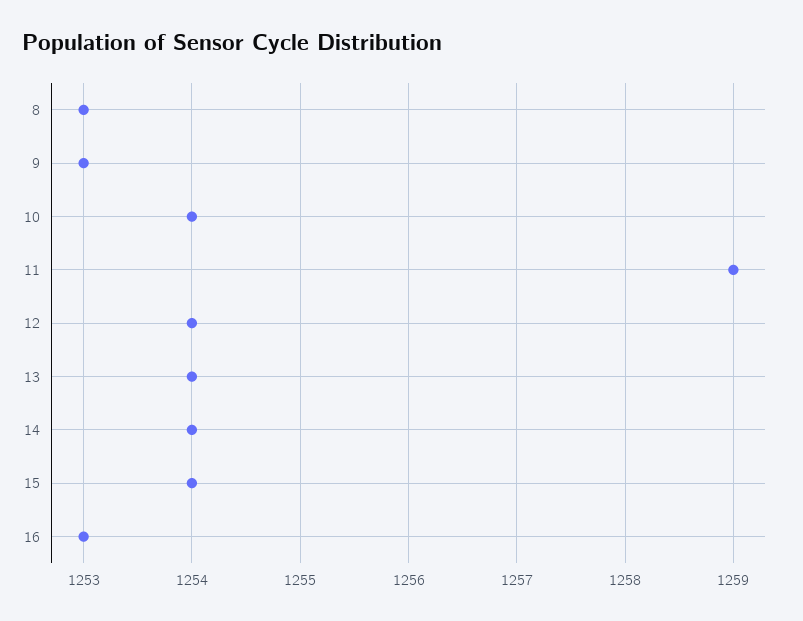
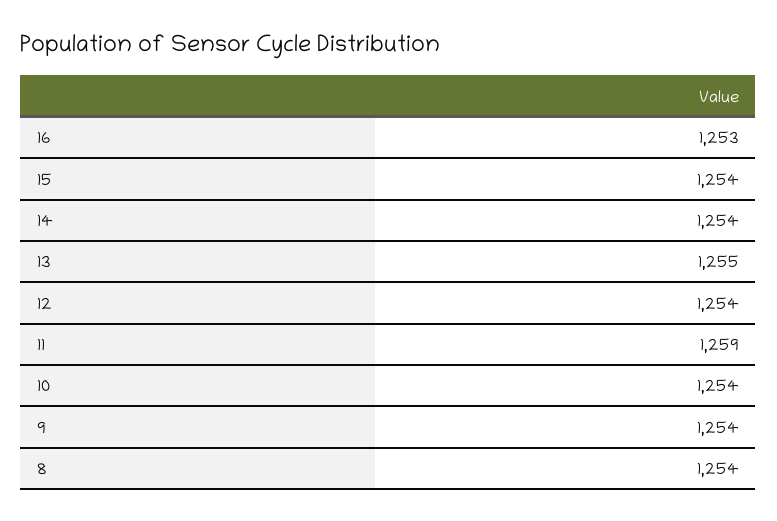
8: 1253 -> 1254
9: 1253 -> 1254
13: 1254 -> 1255

